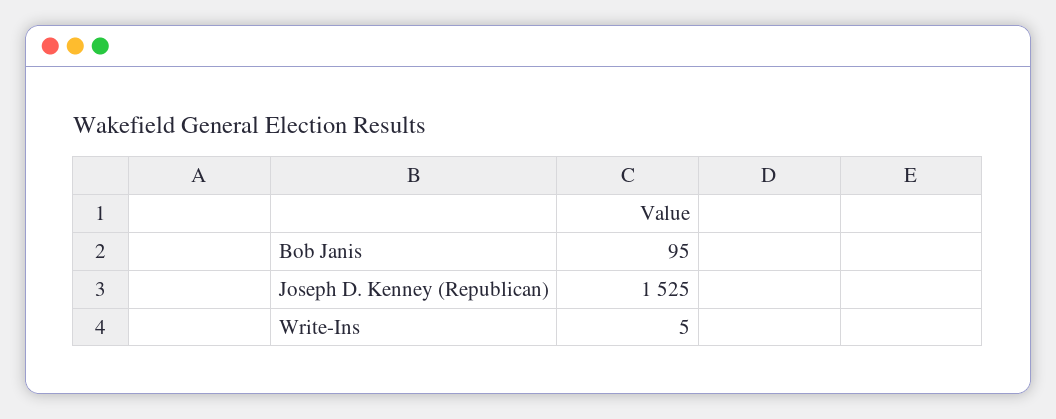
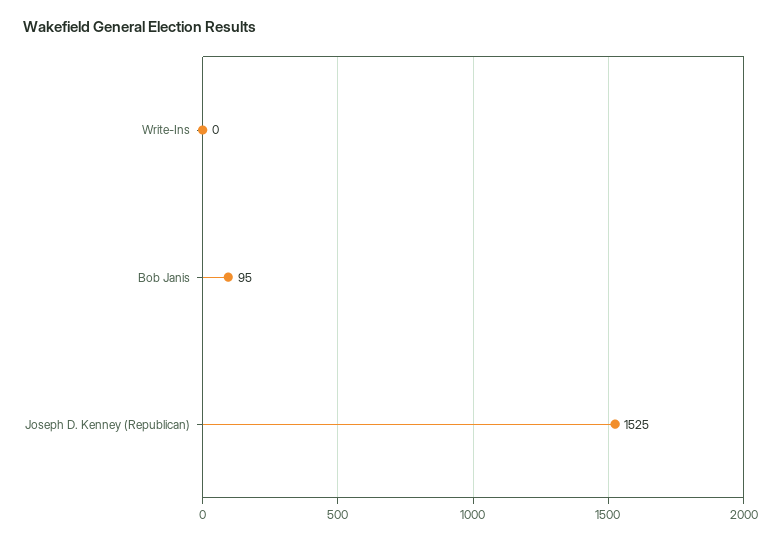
Write-Ins: 5 -> 0

